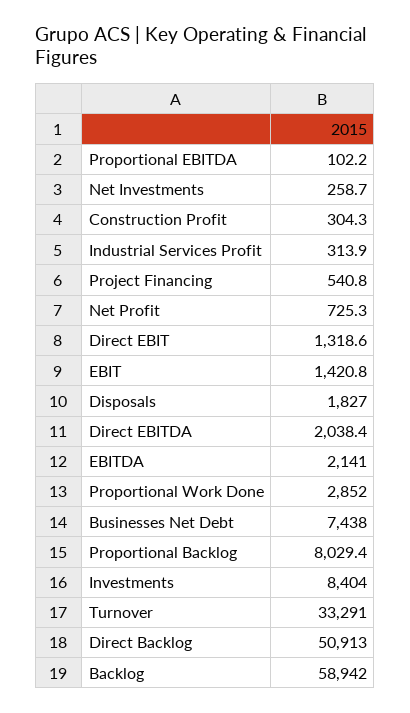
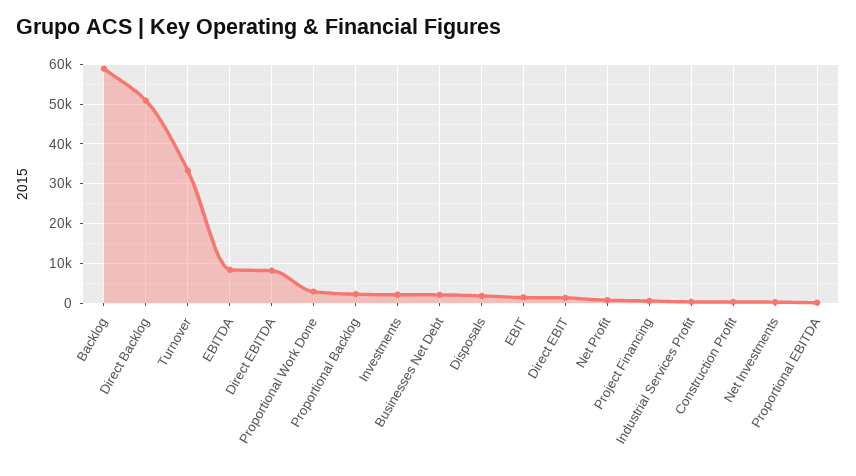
Direct EBITDA: 2038.4 -> 8000
EBITDA: 2141 -> 8000
Businesses Net Debt: 7438 -> 2000
Proportional Backlog: 8029.4 -> 2000
Investments: 8404 -> 2000

